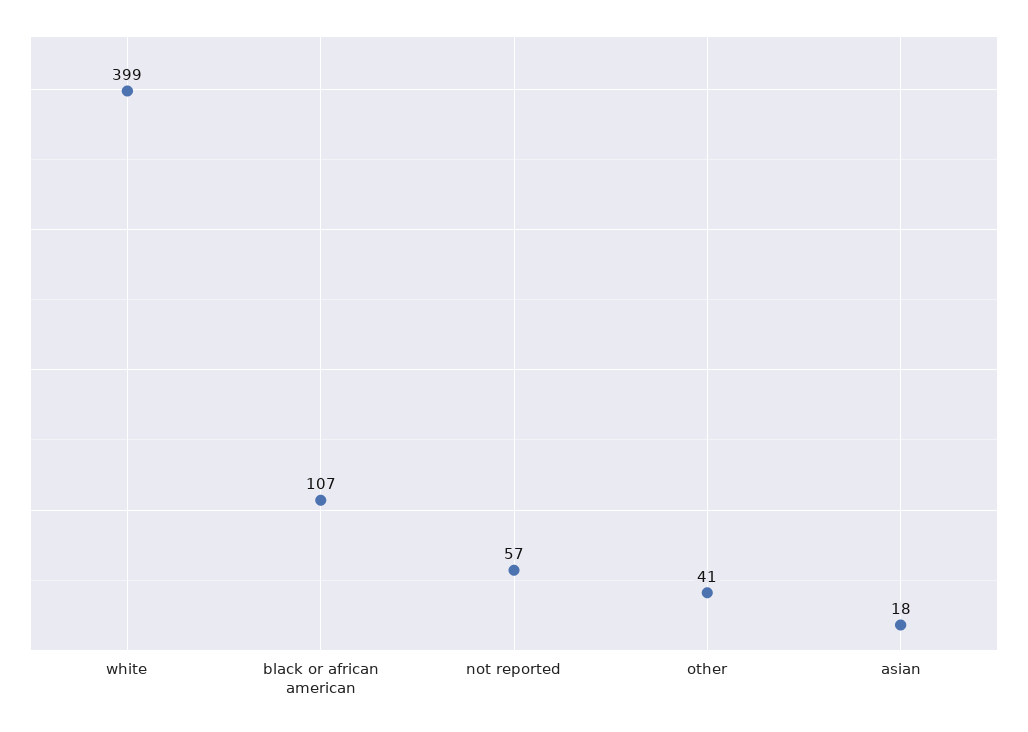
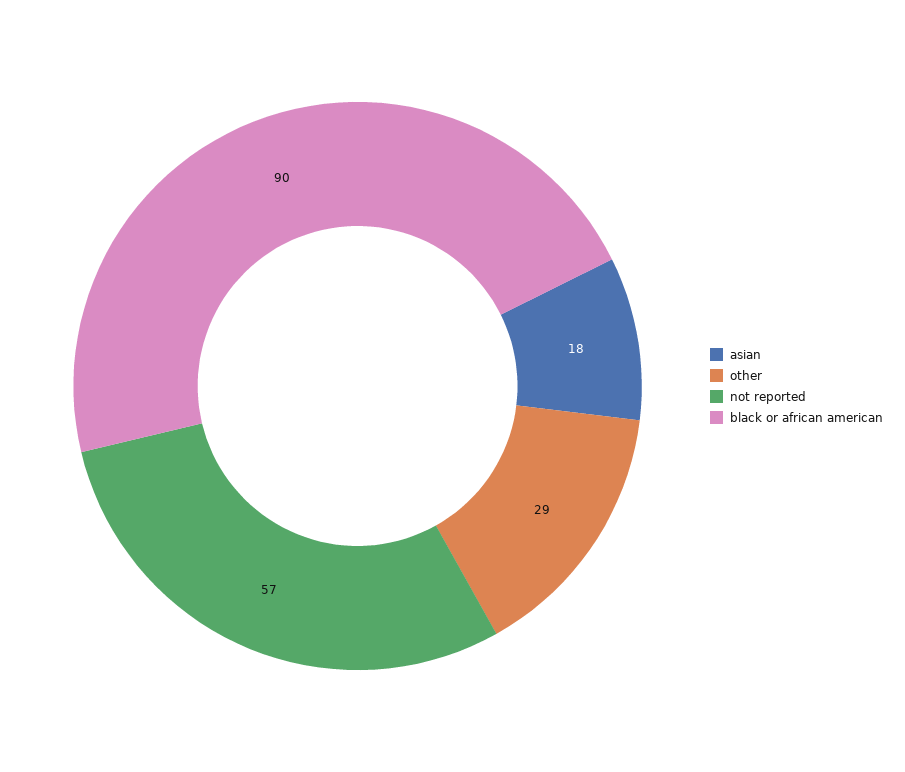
white: 399 -> none
black or african american: 107 -> 90
other: 41 -> 29

